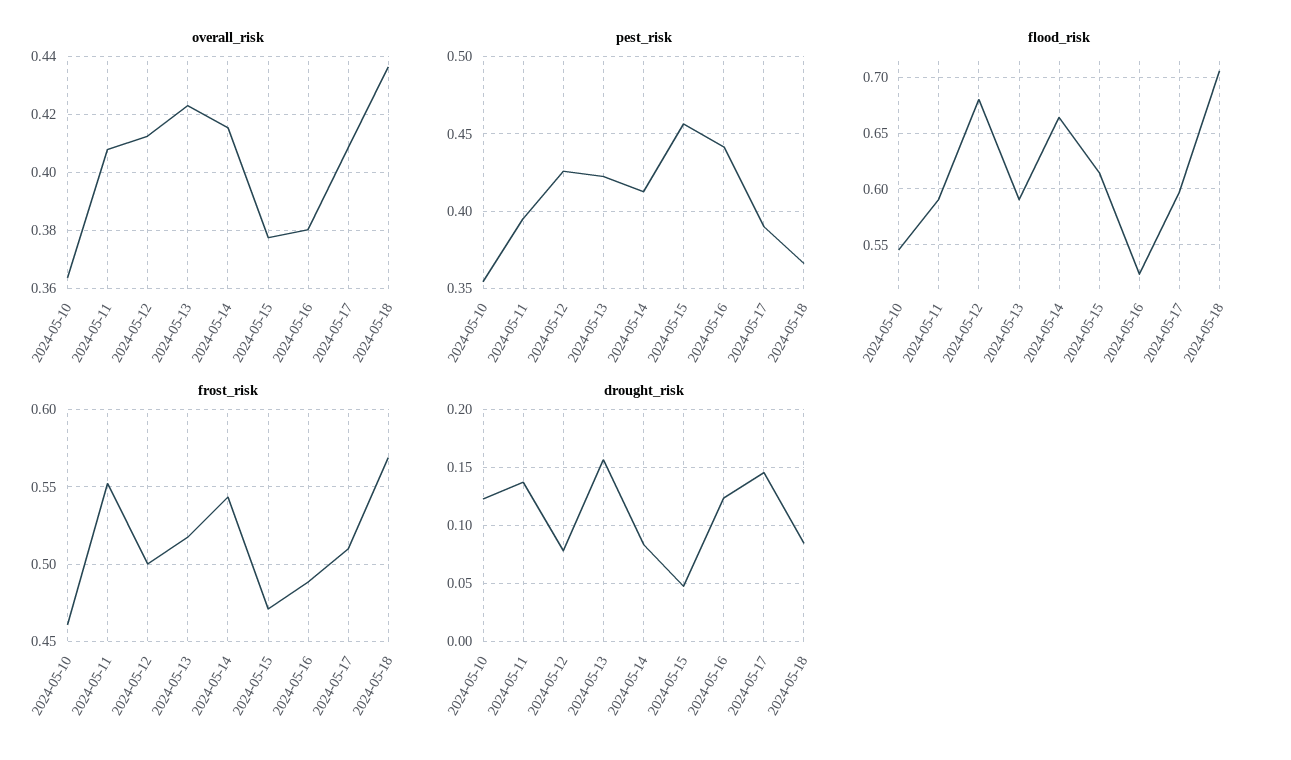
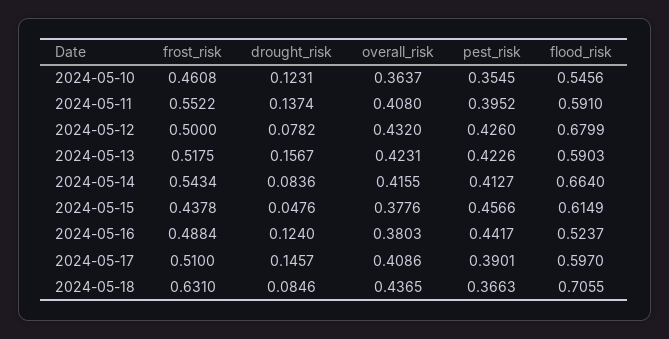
overall_risk, 2024-05-12: 0.4125 -> 0.432
frost_risk, 2024-05-15: 0.47 -> 0.4378
frost_risk, 2024-05-18: 0.57 -> 0.631

